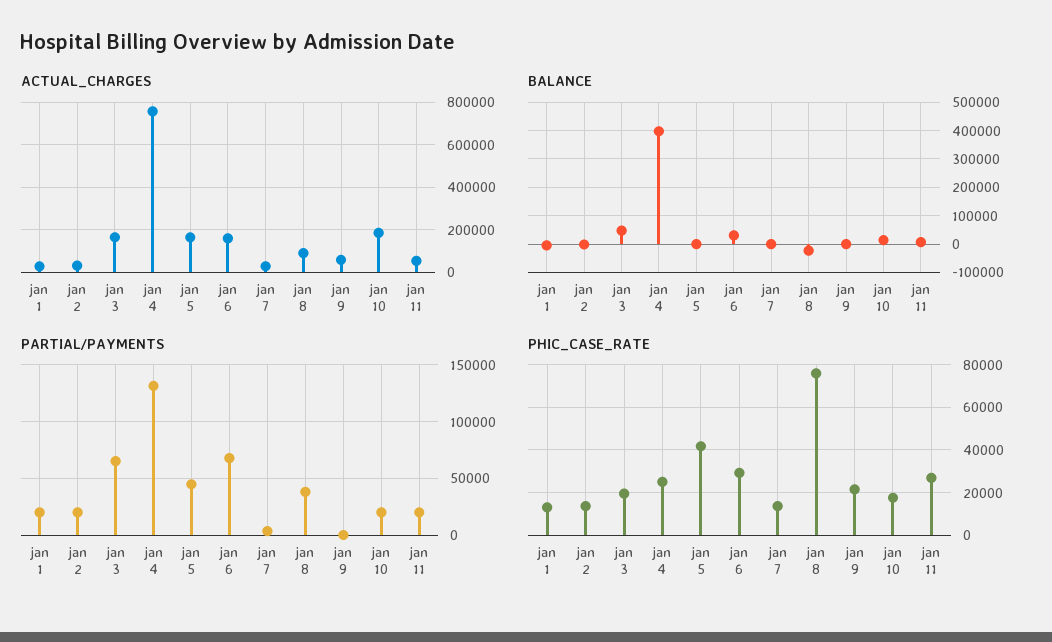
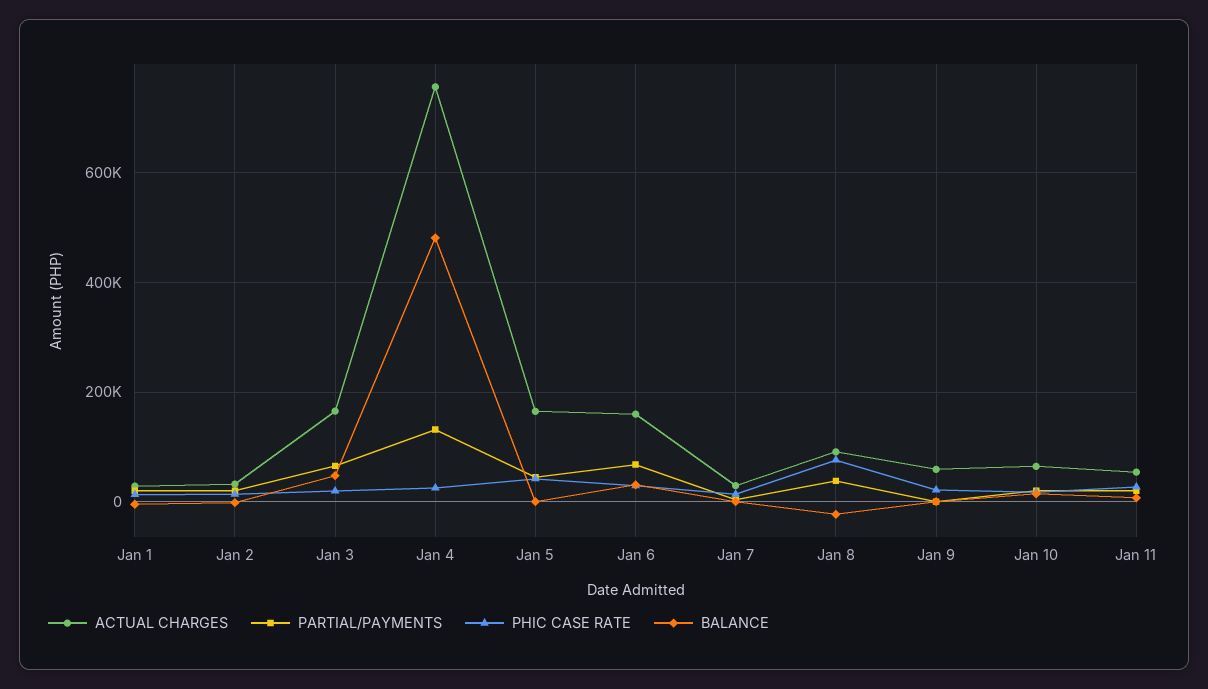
ACTUAL_CHARGES, jan 10: 200000 -> 60000
BALANCE, jan 4: 400000 -> 480000

